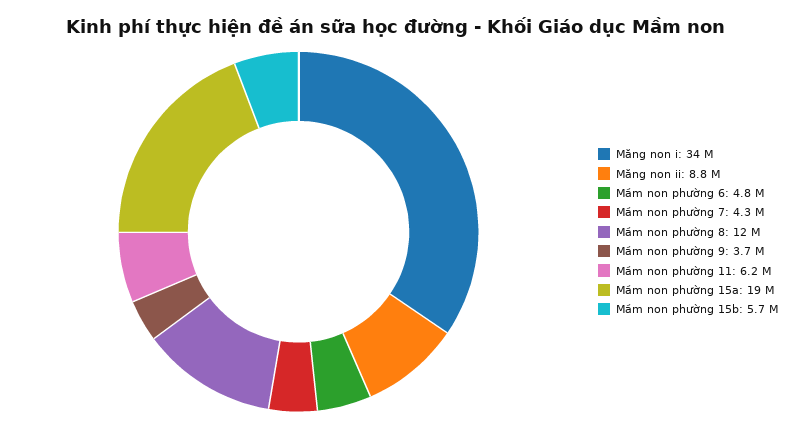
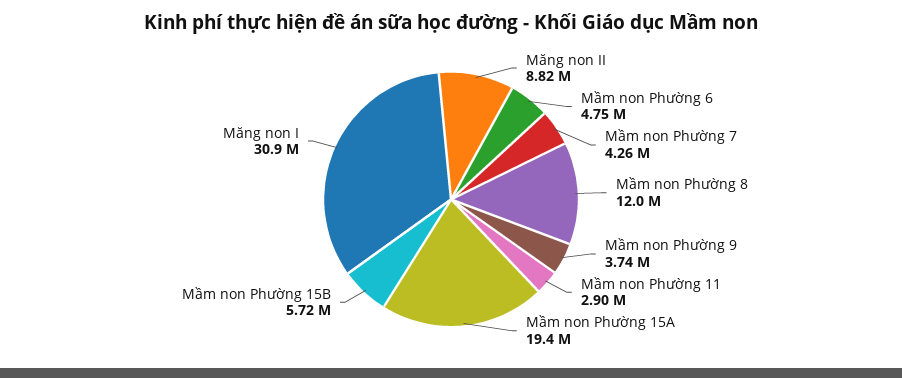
Măng non i: 34000000 -> 30900000
Mầm non phường 11: 6200000 -> 2900000

